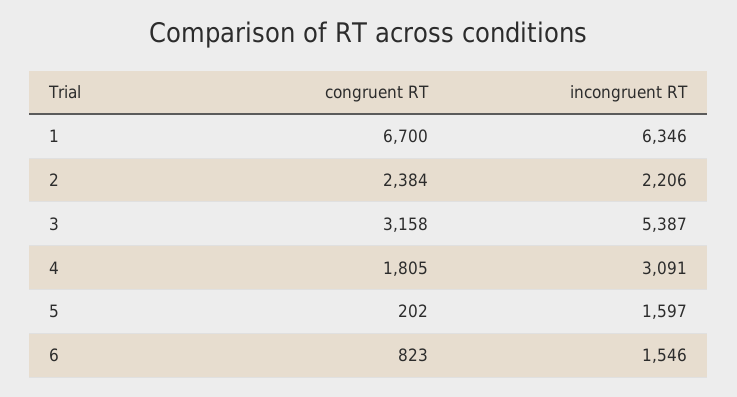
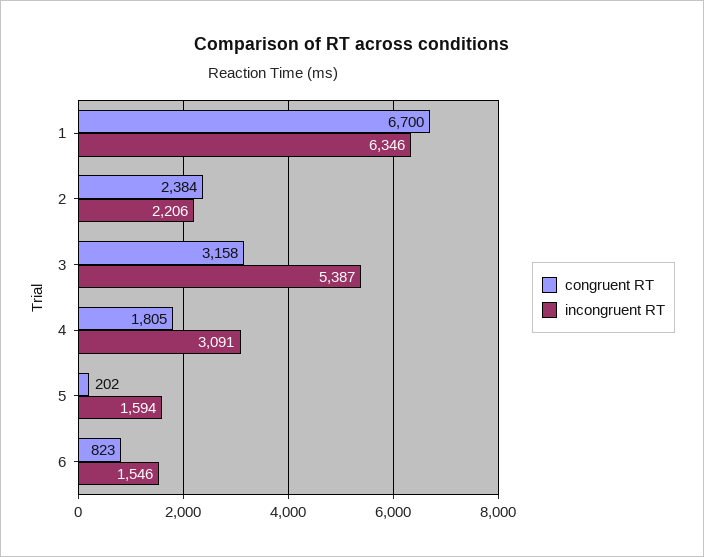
incongruent RT, 5: 1597 -> 1594

